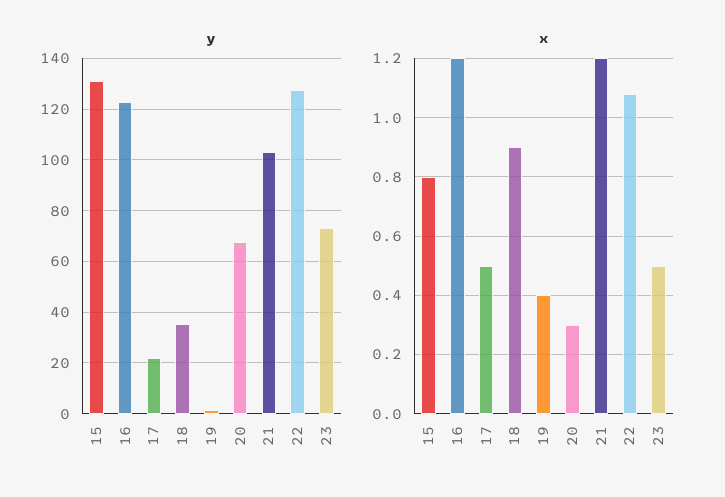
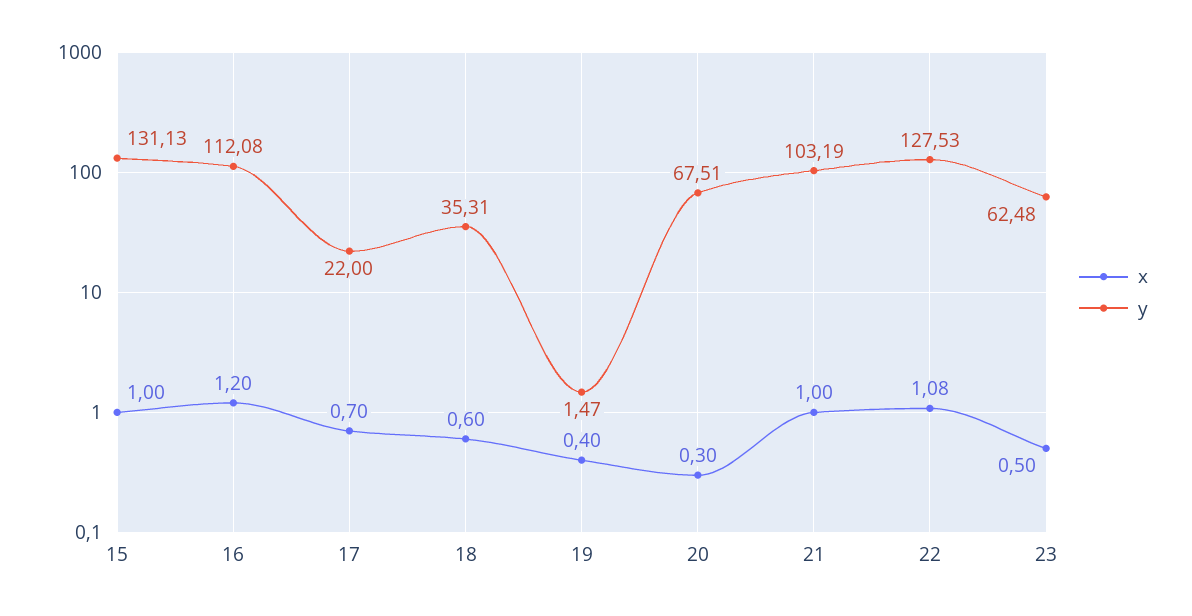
y, 16: 122.5 -> 112.08
y, 23: 72.5 -> 62.48
x, 15: 0.8 -> 1
x, 17: 0.5 -> 0.7
x, 18: 0.9 -> 0.6
x, 21: 1.2 -> 1

